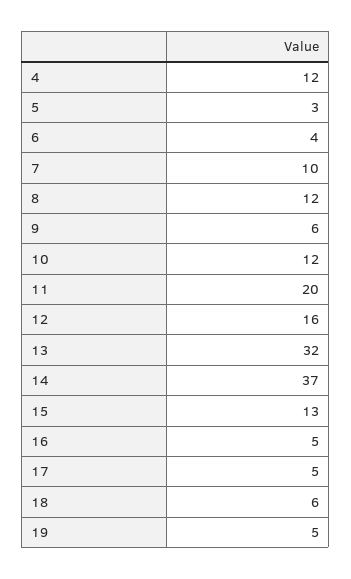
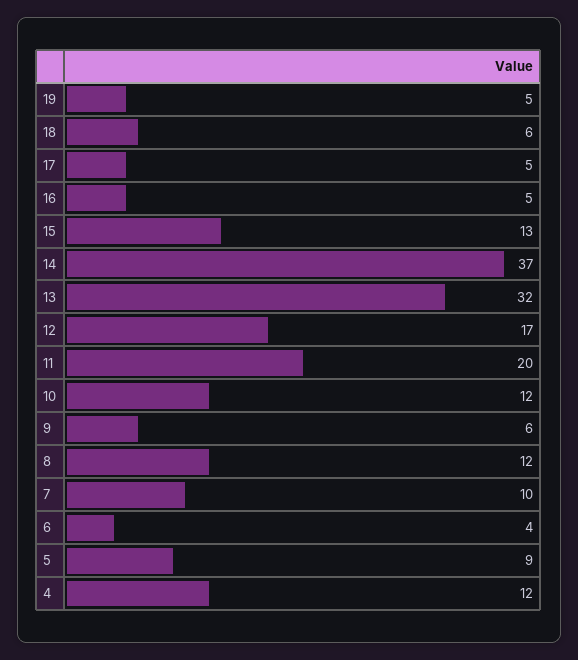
5: 3 -> 9
12: 16 -> 17

